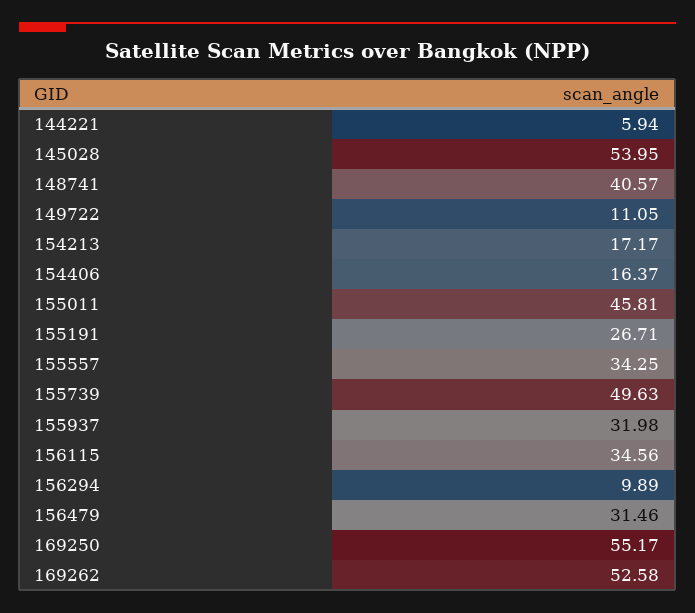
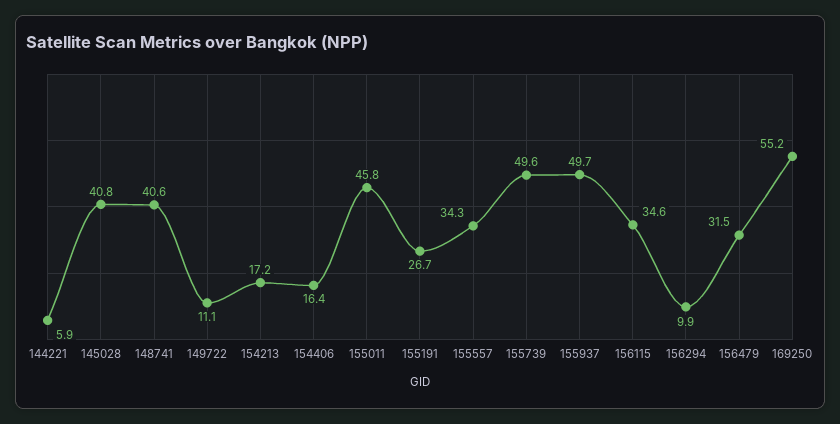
145028: 53.95 -> 40.8
155937: 31.98 -> 49.7
169262: 52.58 -> none

